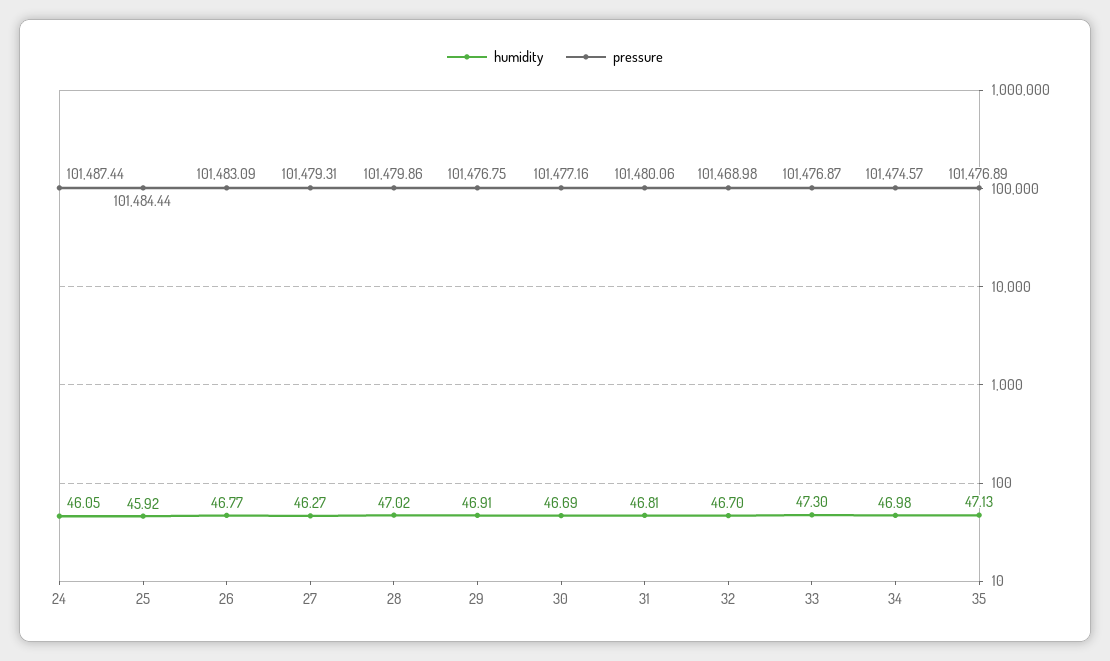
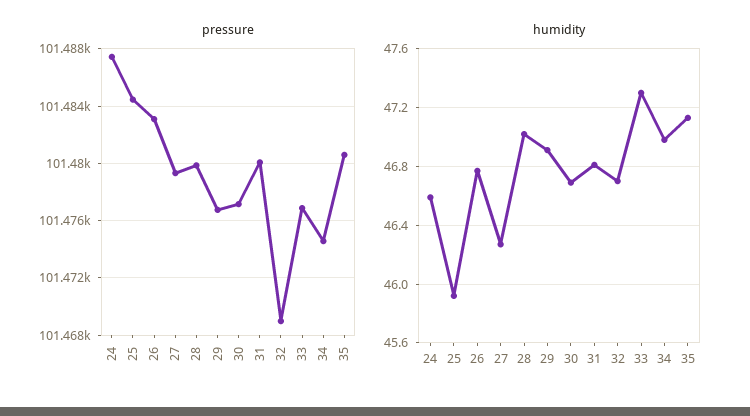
humidity, 24: 46.05 -> 46.6
pressure, 35: 101476.89 -> 101480.5

